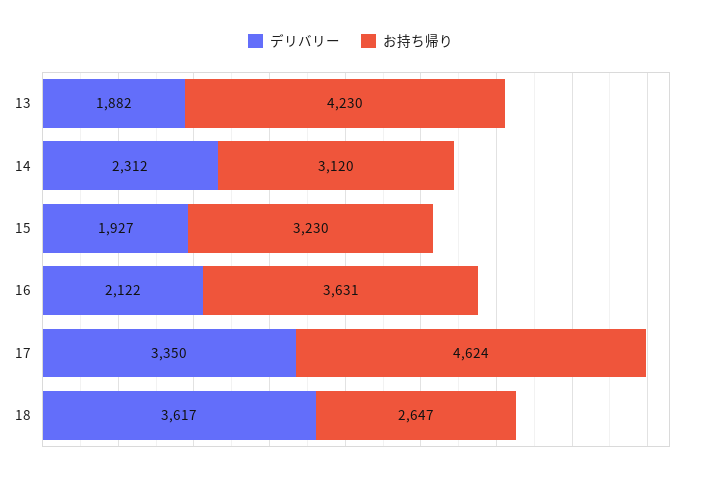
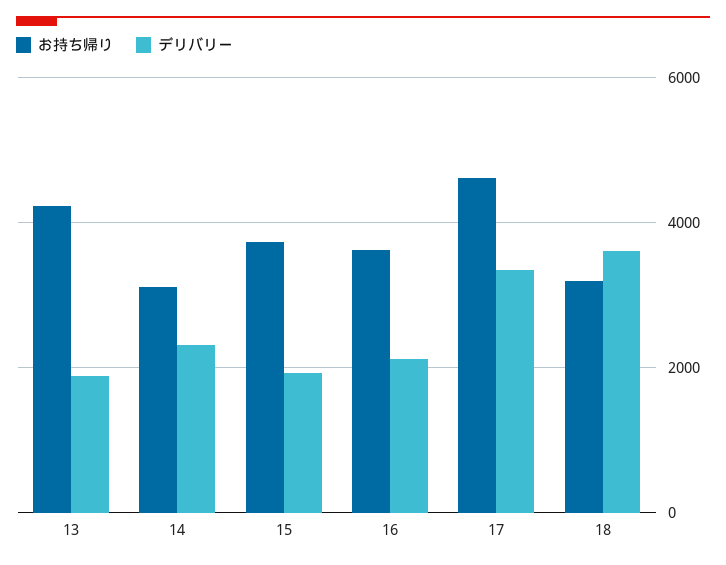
お持ち帰り, 15: 3230 -> 3800
お持ち帰り, 18: 2647 -> 3200

